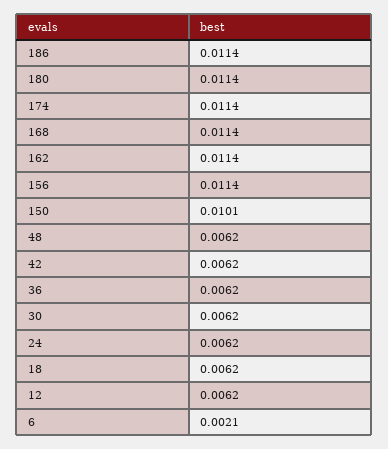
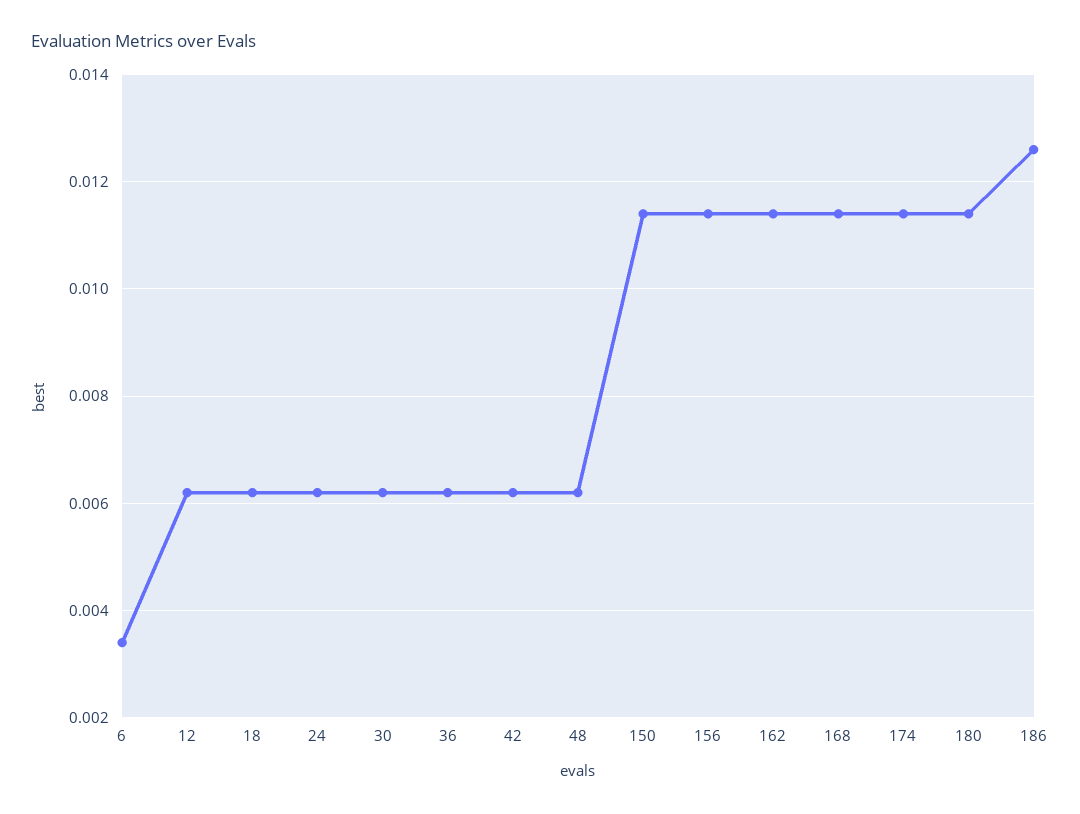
186: 0.0114 -> 0.0125
150: 0.0101 -> 0.0115
6: 0.0021 -> 0.0035

